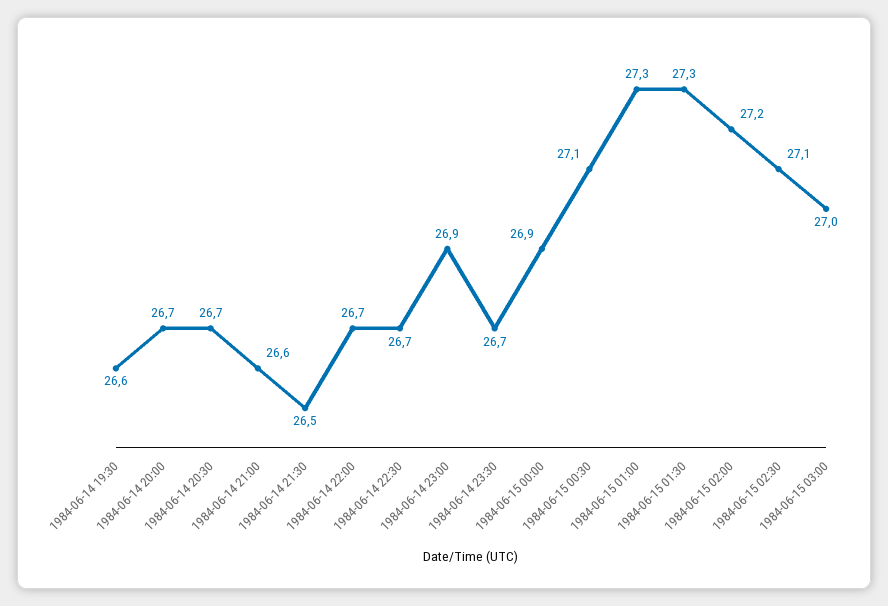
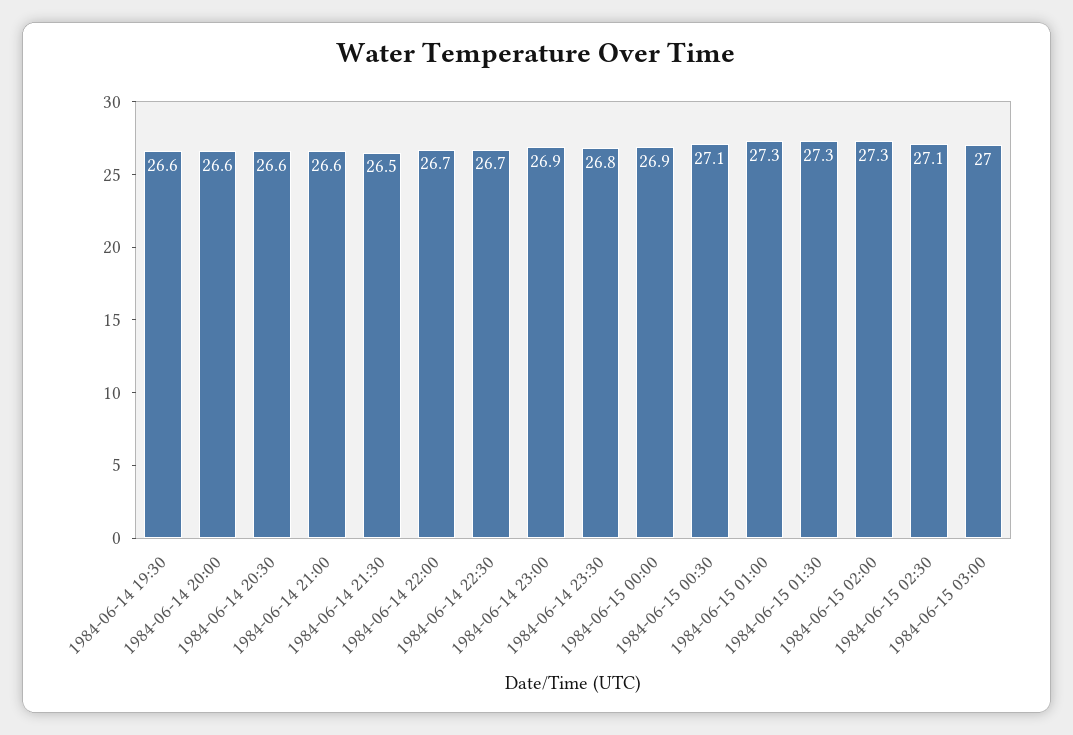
1984-06-14 20:00: 26.7 -> 26.6
1984-06-14 20:30: 26.7 -> 26.6
1984-06-14 23:30: 26.7 -> 26.8
1984-06-15 02:00: 27.2 -> 27.3

